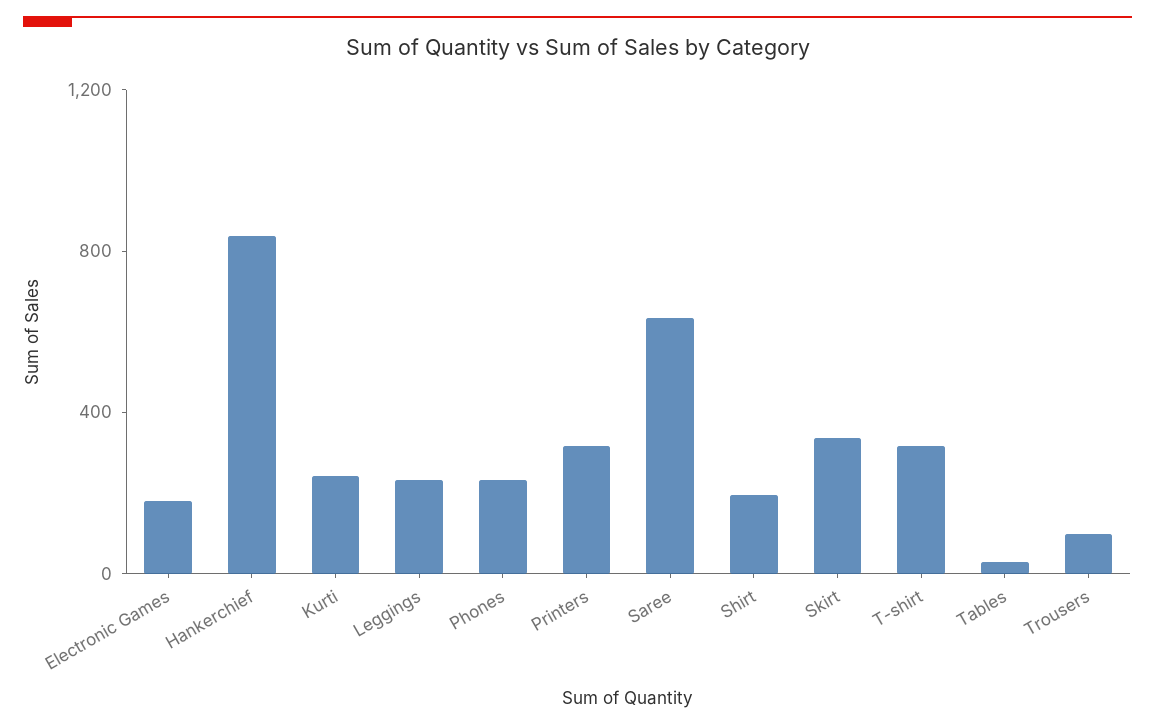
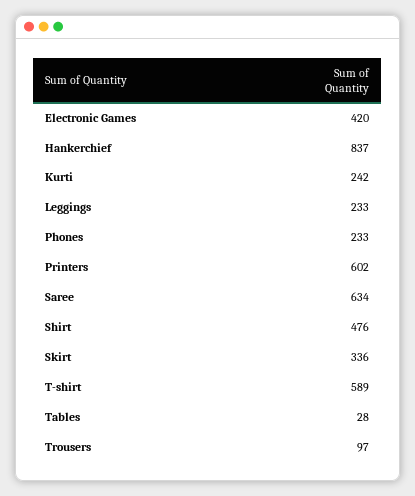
Electronic Games: 200 -> 420
Printers: 300 -> 602
Shirt: 200 -> 476
T-shirt: 300 -> 589

